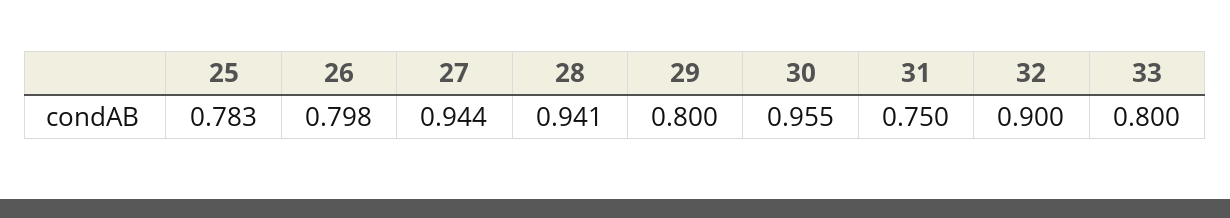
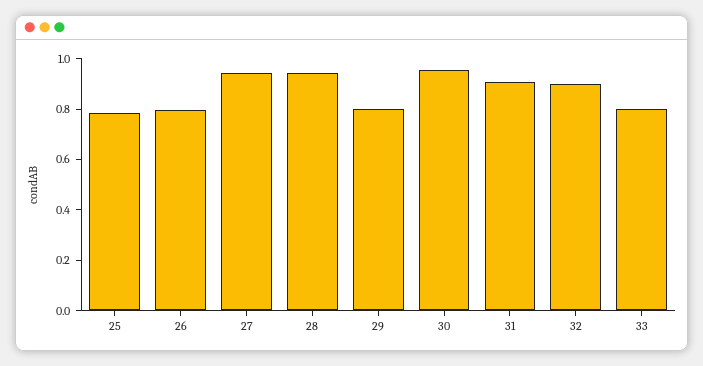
31: 0.75 -> 0.9

